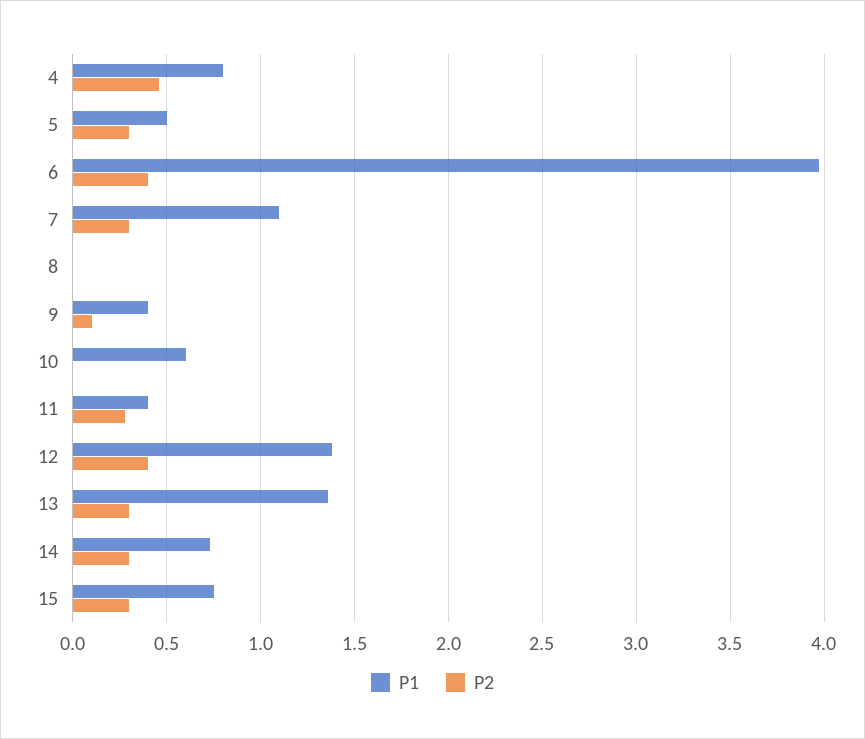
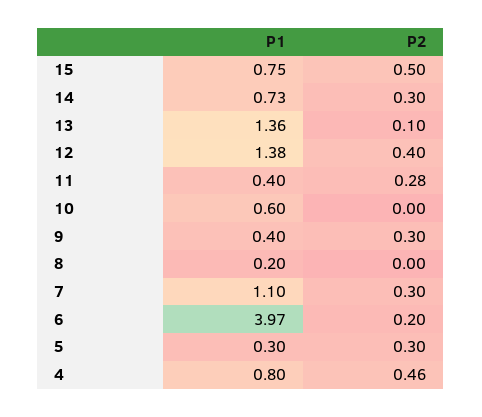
P1, 5: 0.5 -> 0.3
P2, 6: 0.4 -> 0.2
P1, 8: 0 -> 0.2
P2, 9: 0.1 -> 0.3
P2, 13: 0.3 -> 0.1
P2, 15: 0.3 -> 0.5

